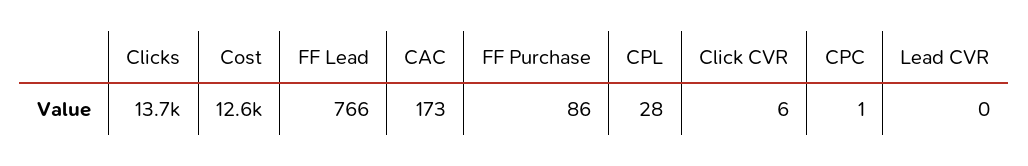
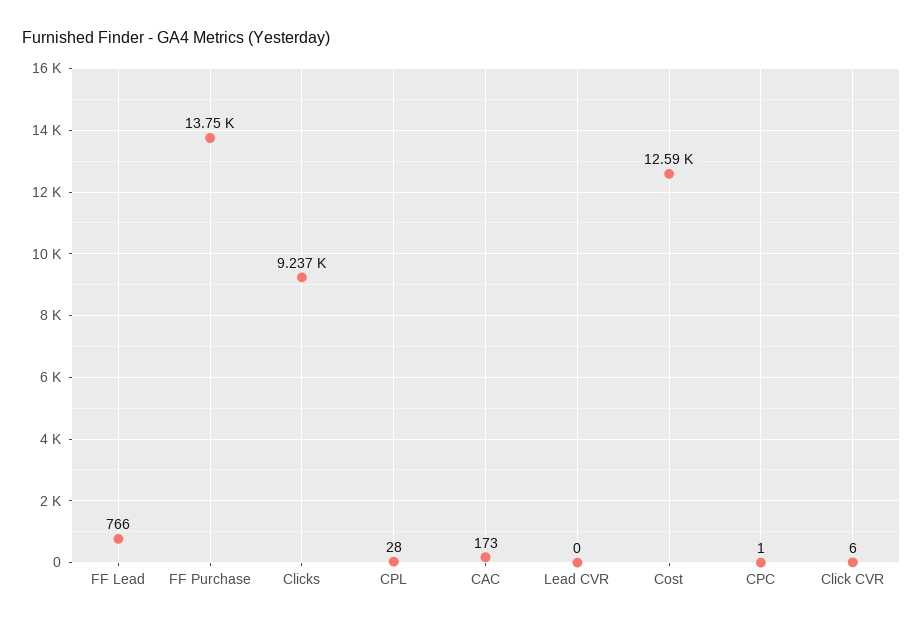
Clicks: 13700 -> 9237
FF Purchase: 86 -> 13750

